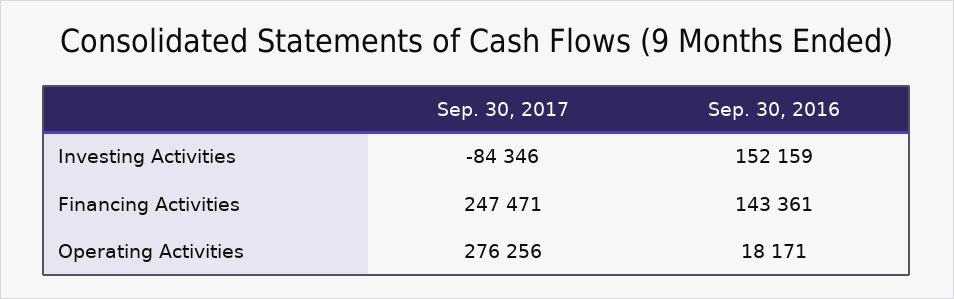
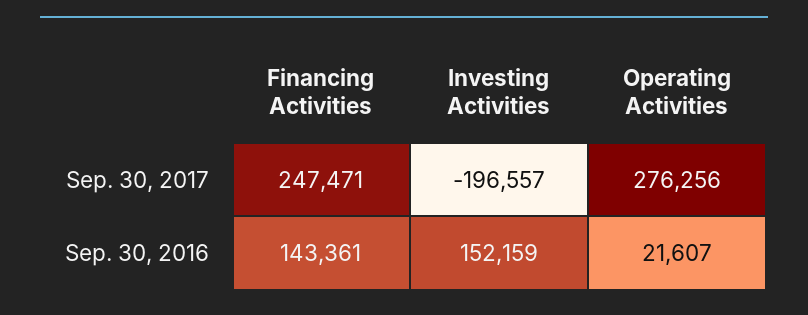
Sep. 30, 2017, Investing Activities: -84346 -> -196557
Sep. 30, 2016, Operating Activities: 18171 -> 21607

